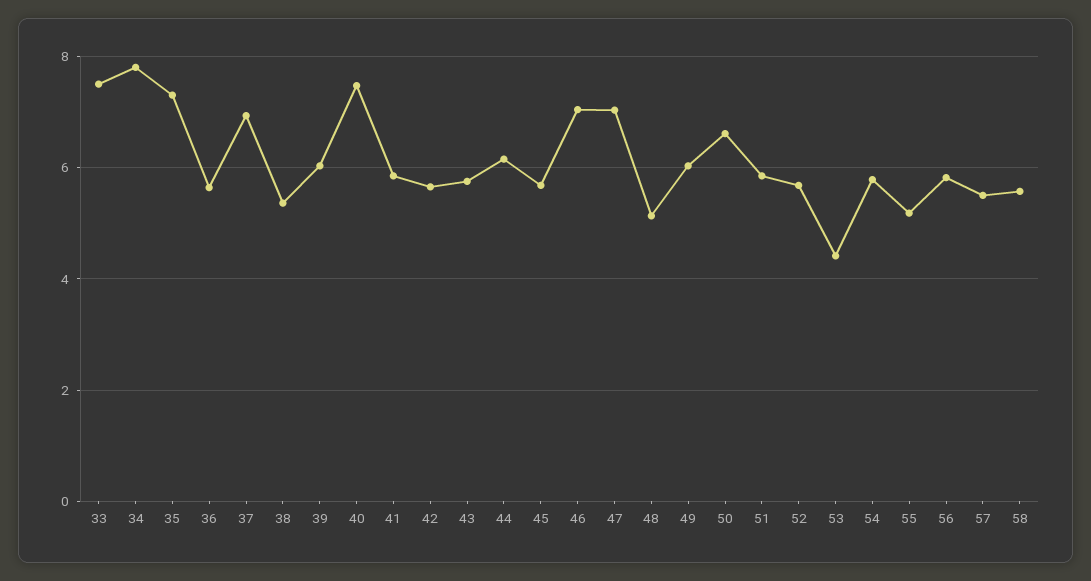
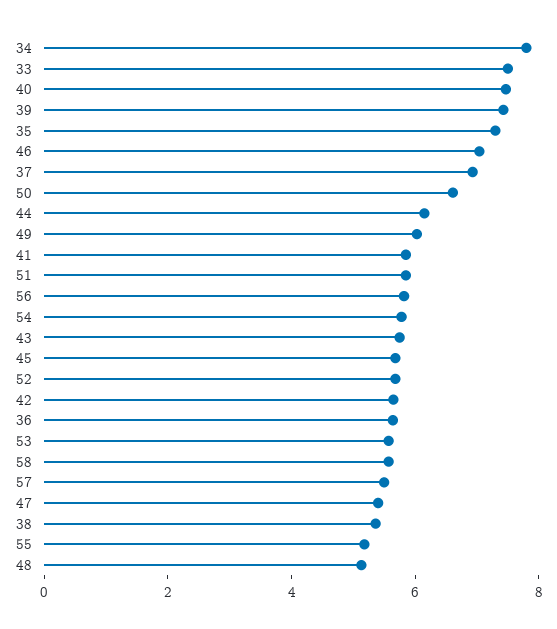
39: 6 -> 7.5
47: 7 -> 5.5
53: 4.4 -> 5.5

